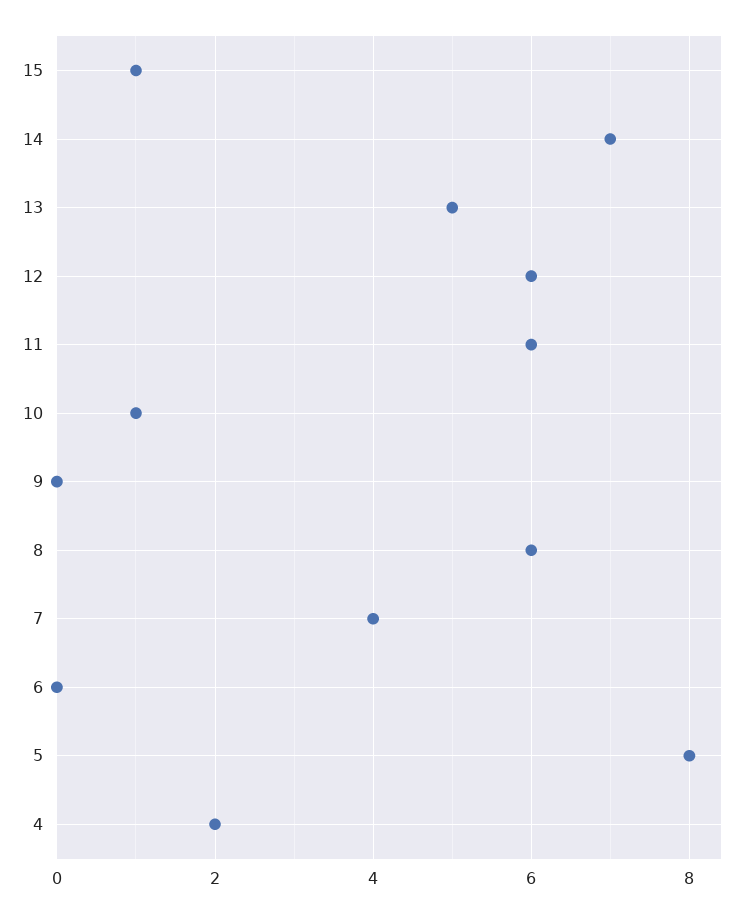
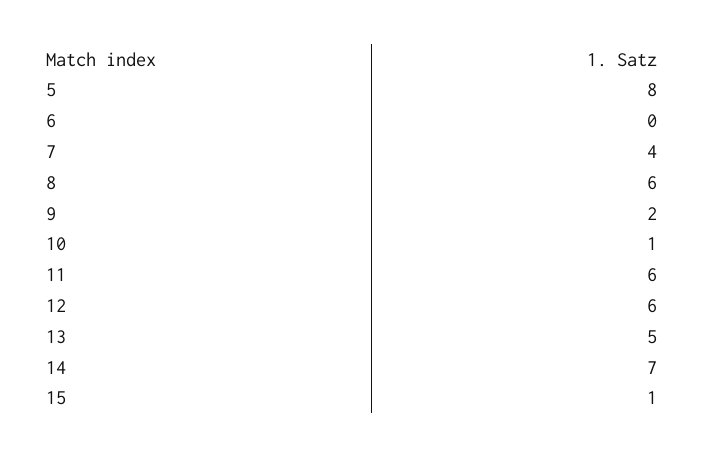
9: 0 -> 2
4: 2 -> none

